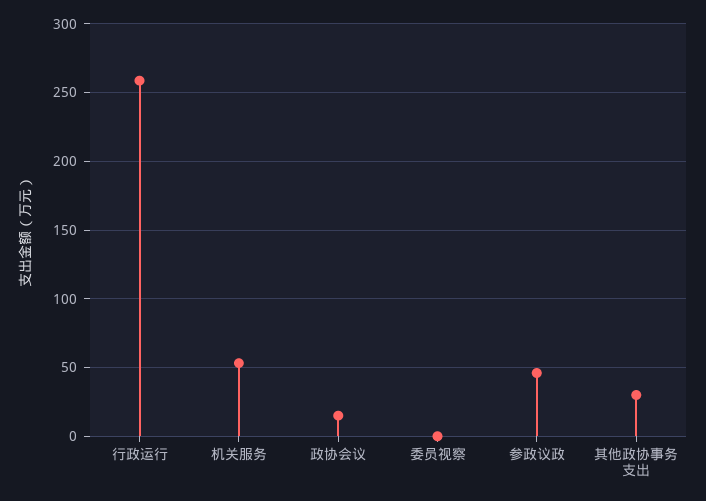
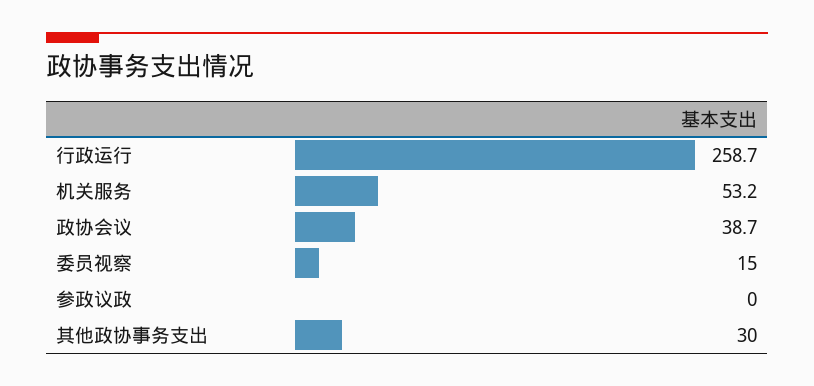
政协会议: 15 -> 38.7
委员视察: 0 -> 15
参政议政: 45 -> 0

